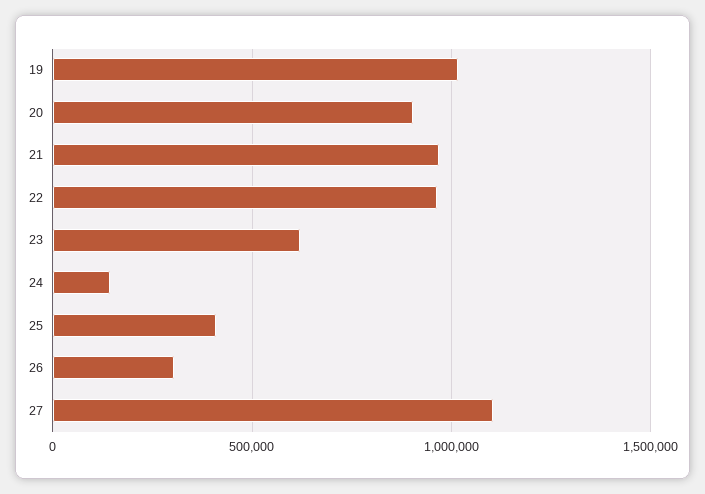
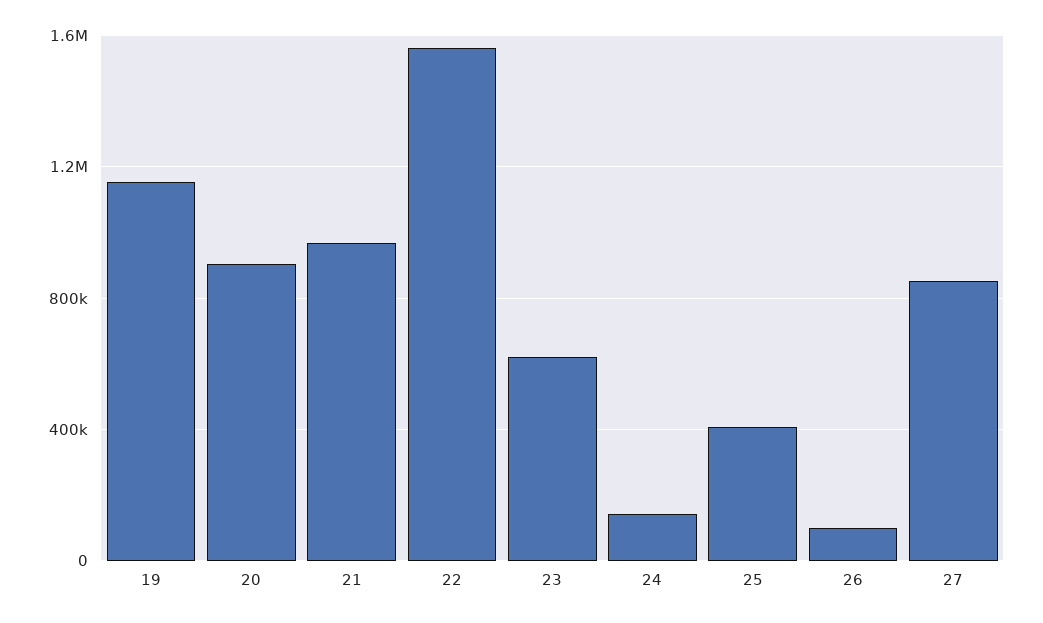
19: 1000000 -> 1150000
22: 950000 -> 1550000
26: 300000 -> 100000
27: 1100000 -> 850000

